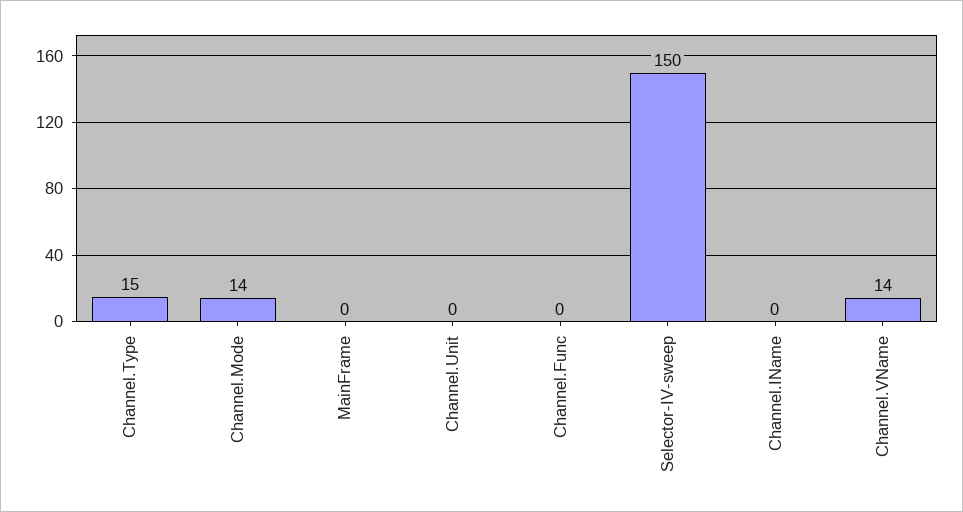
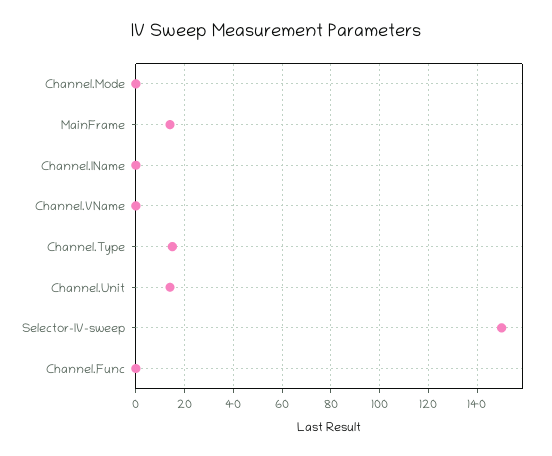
Channel.Mode: 14 -> 0
MainFrame: 0 -> 15
Channel.Unit: 0 -> 15
Channel.VName: 14 -> 0

